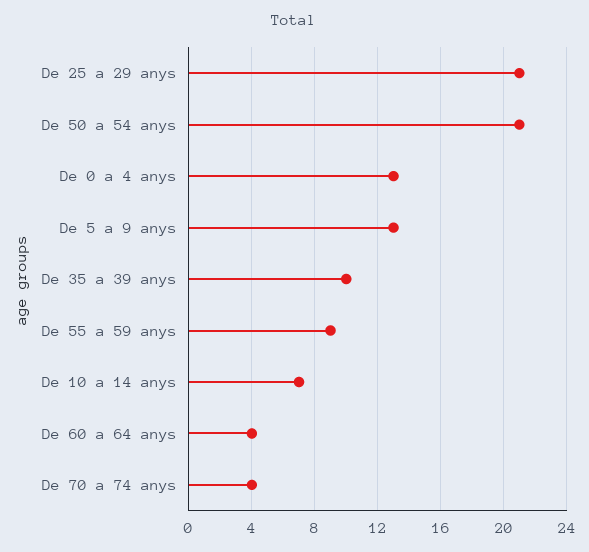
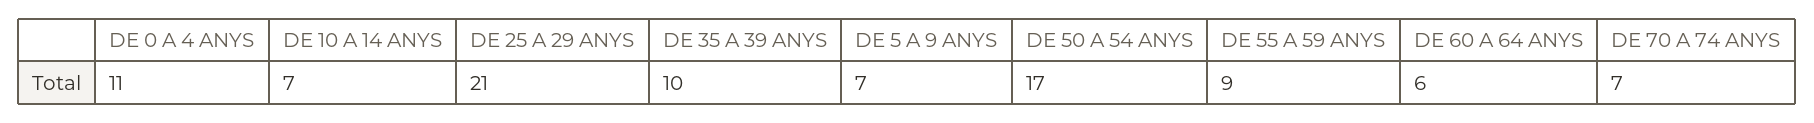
De 50 a 54 anys: 21 -> 17
De 0 a 4 anys: 13 -> 11
De 5 a 9 anys: 13 -> 7
De 60 a 64 anys: 4 -> 6
De 70 a 74 anys: 4 -> 7

